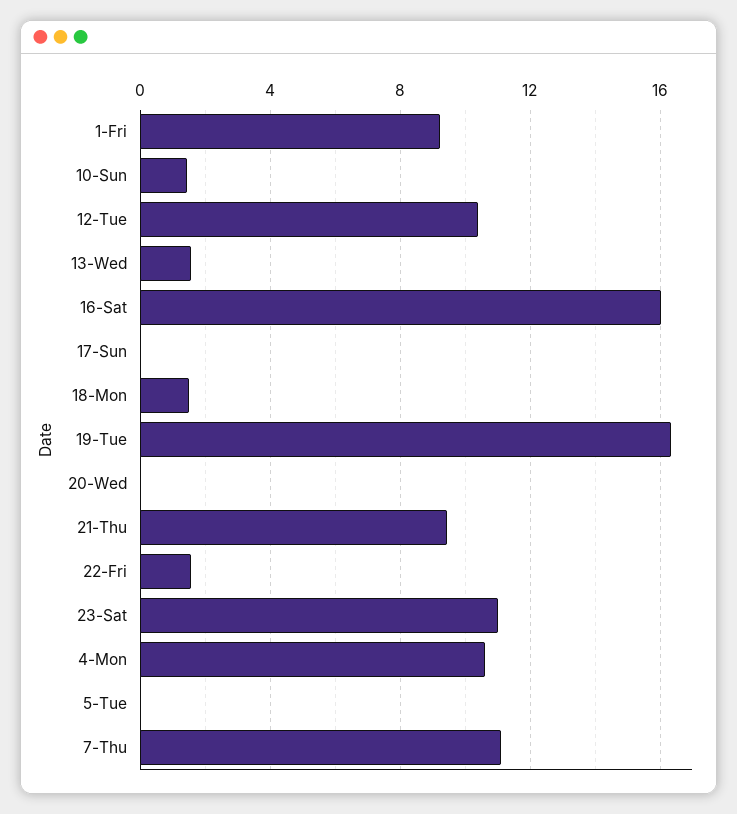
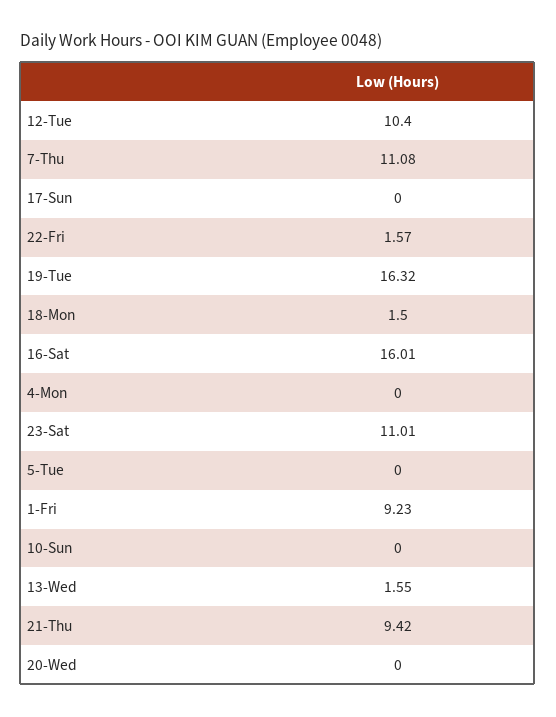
10-Sun: 1.5 -> 0
4-Mon: 10.5 -> 0

